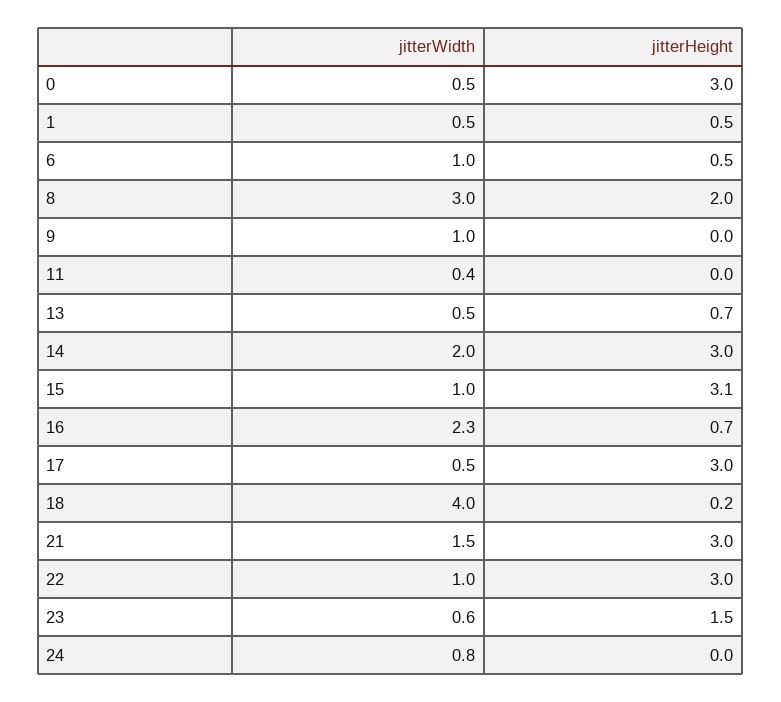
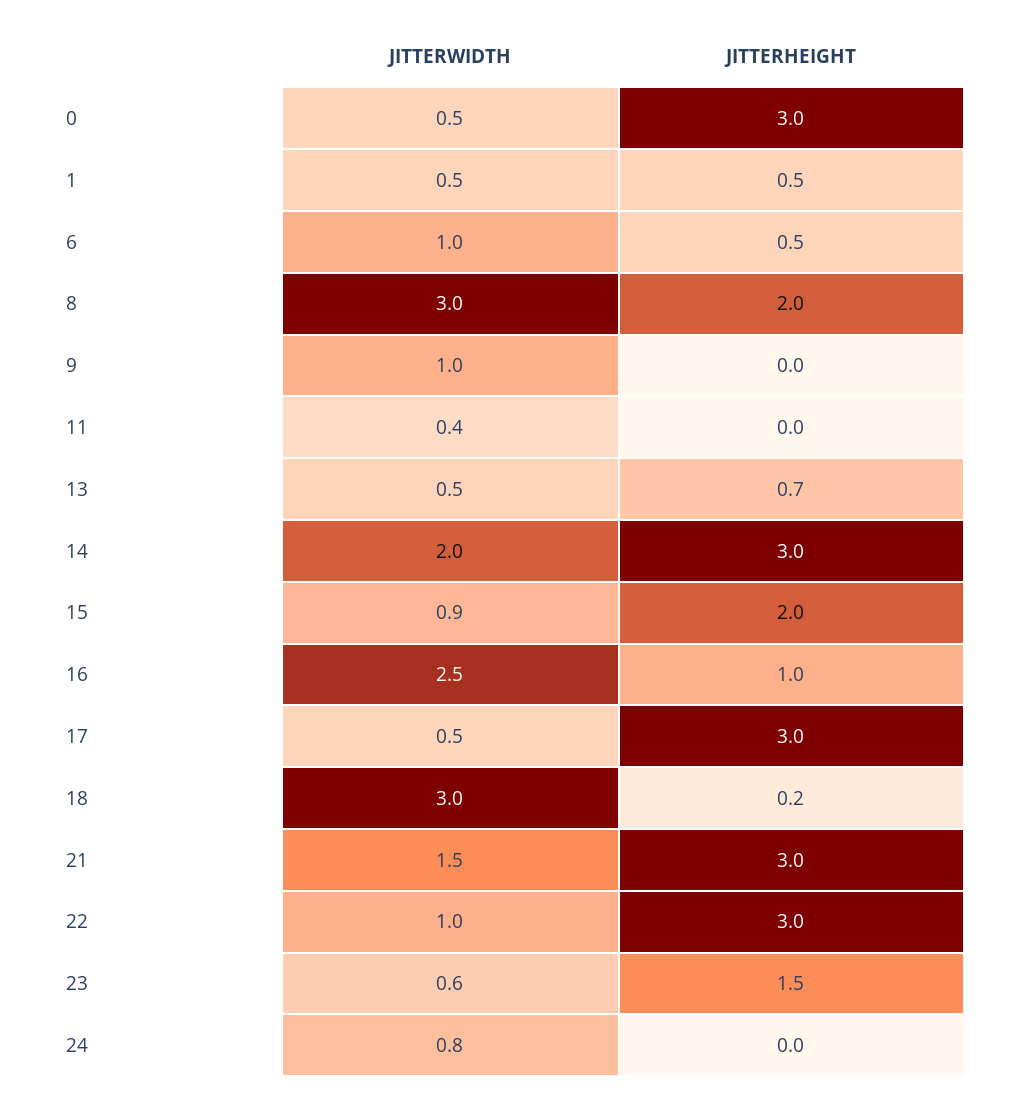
jitterWidth, 15: 1 -> 0.9
jitterHeight, 15: 3.1 -> 2
jitterWidth, 16: 2.3 -> 2.5
jitterHeight, 16: 0.7 -> 1
jitterWidth, 18: 4 -> 3

